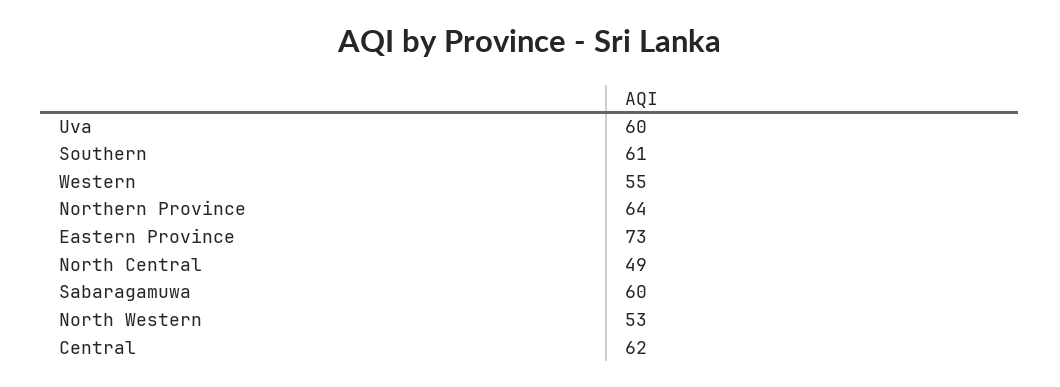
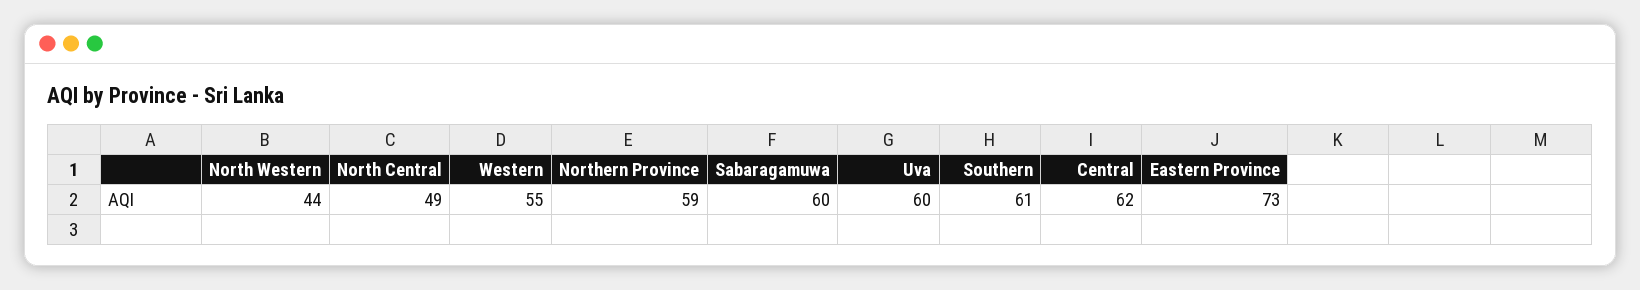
Northern Province: 64 -> 59
North Western: 53 -> 44

